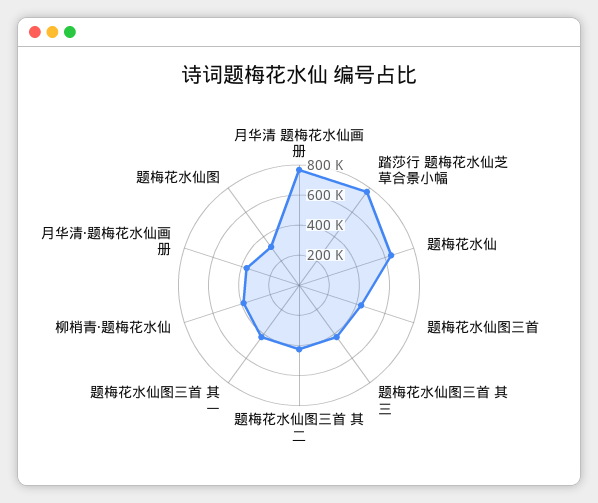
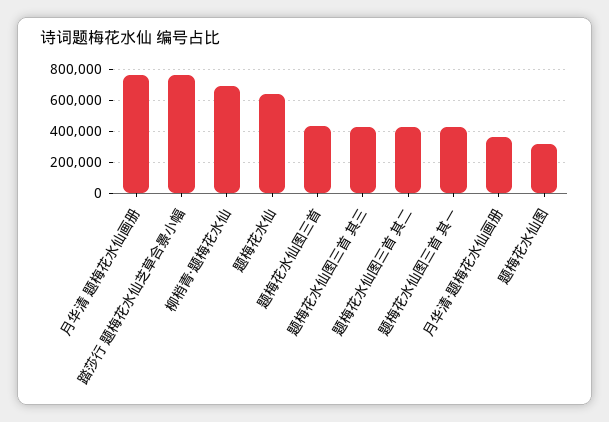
柳梢青·题梅花水仙: 400000 -> 700000

